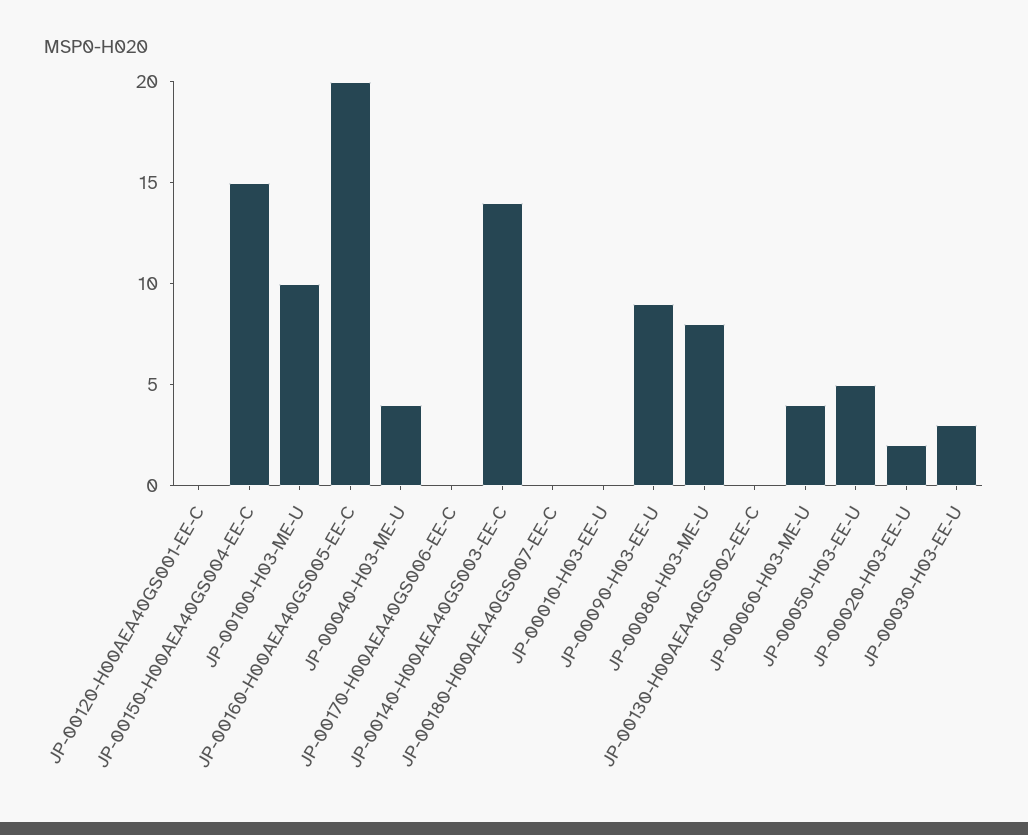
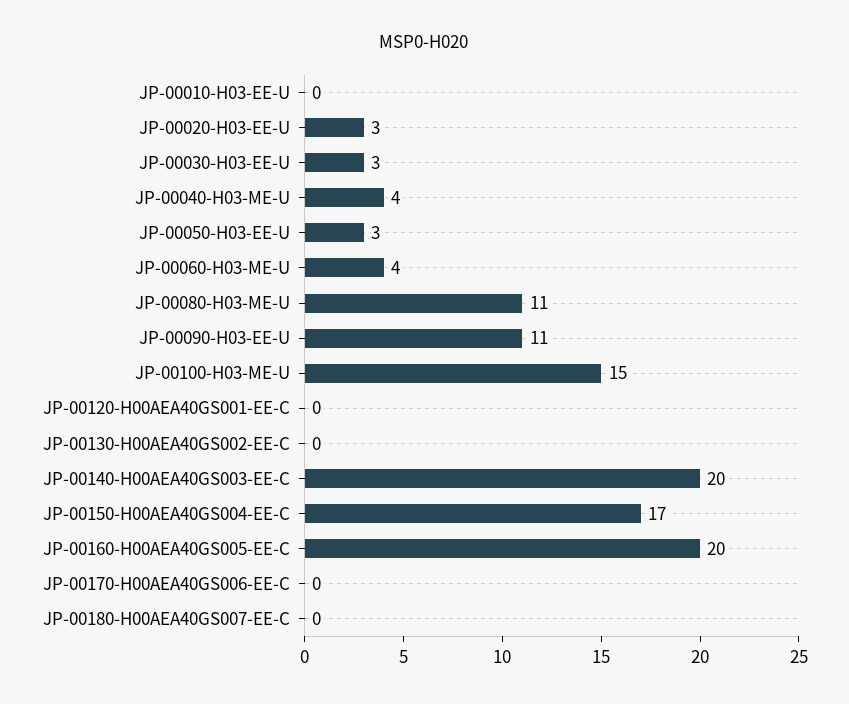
JP-00150-H00AEA40GS004-EE-C: 15 -> 17
JP-00100-H03-ME-U: 10 -> 15
JP-00140-H00AEA40GS003-EE-C: 14 -> 20
JP-00090-H03-EE-U: 9 -> 11
JP-00080-H03-ME-U: 8 -> 11
JP-00050-H03-EE-U: 5 -> 3
JP-00020-H03-EE-U: 2 -> 3

